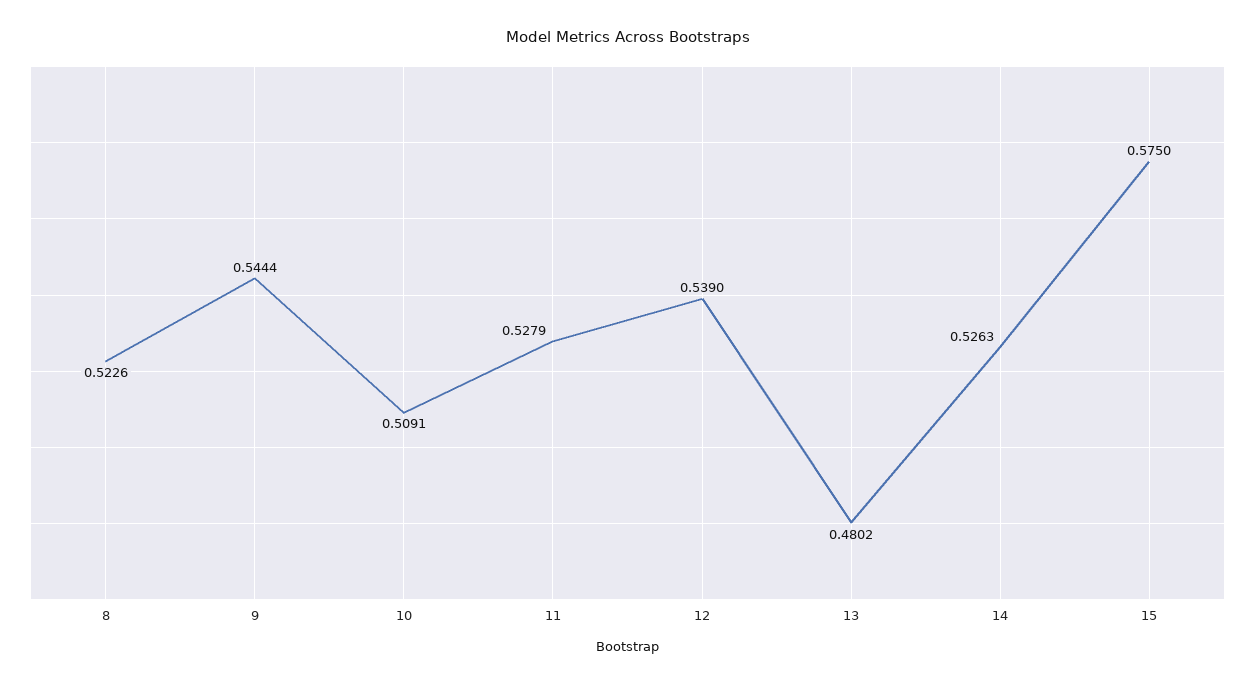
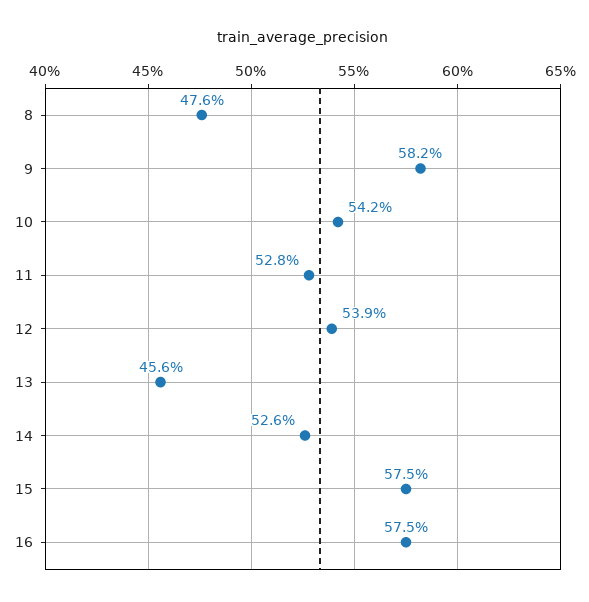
8: 0.5226 -> 0.476
9: 0.5444 -> 0.582
10: 0.5091 -> 0.542
13: 0.4802 -> 0.456
16: none -> 0.575

